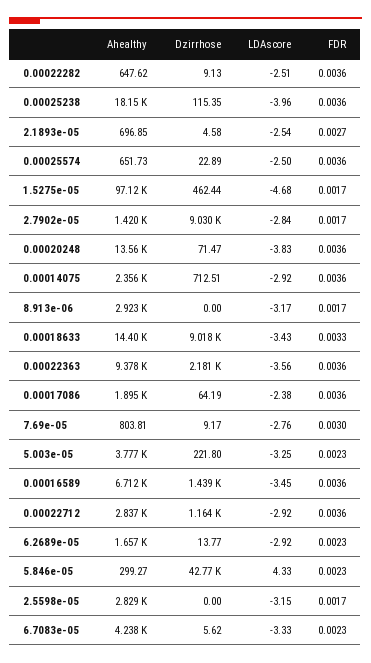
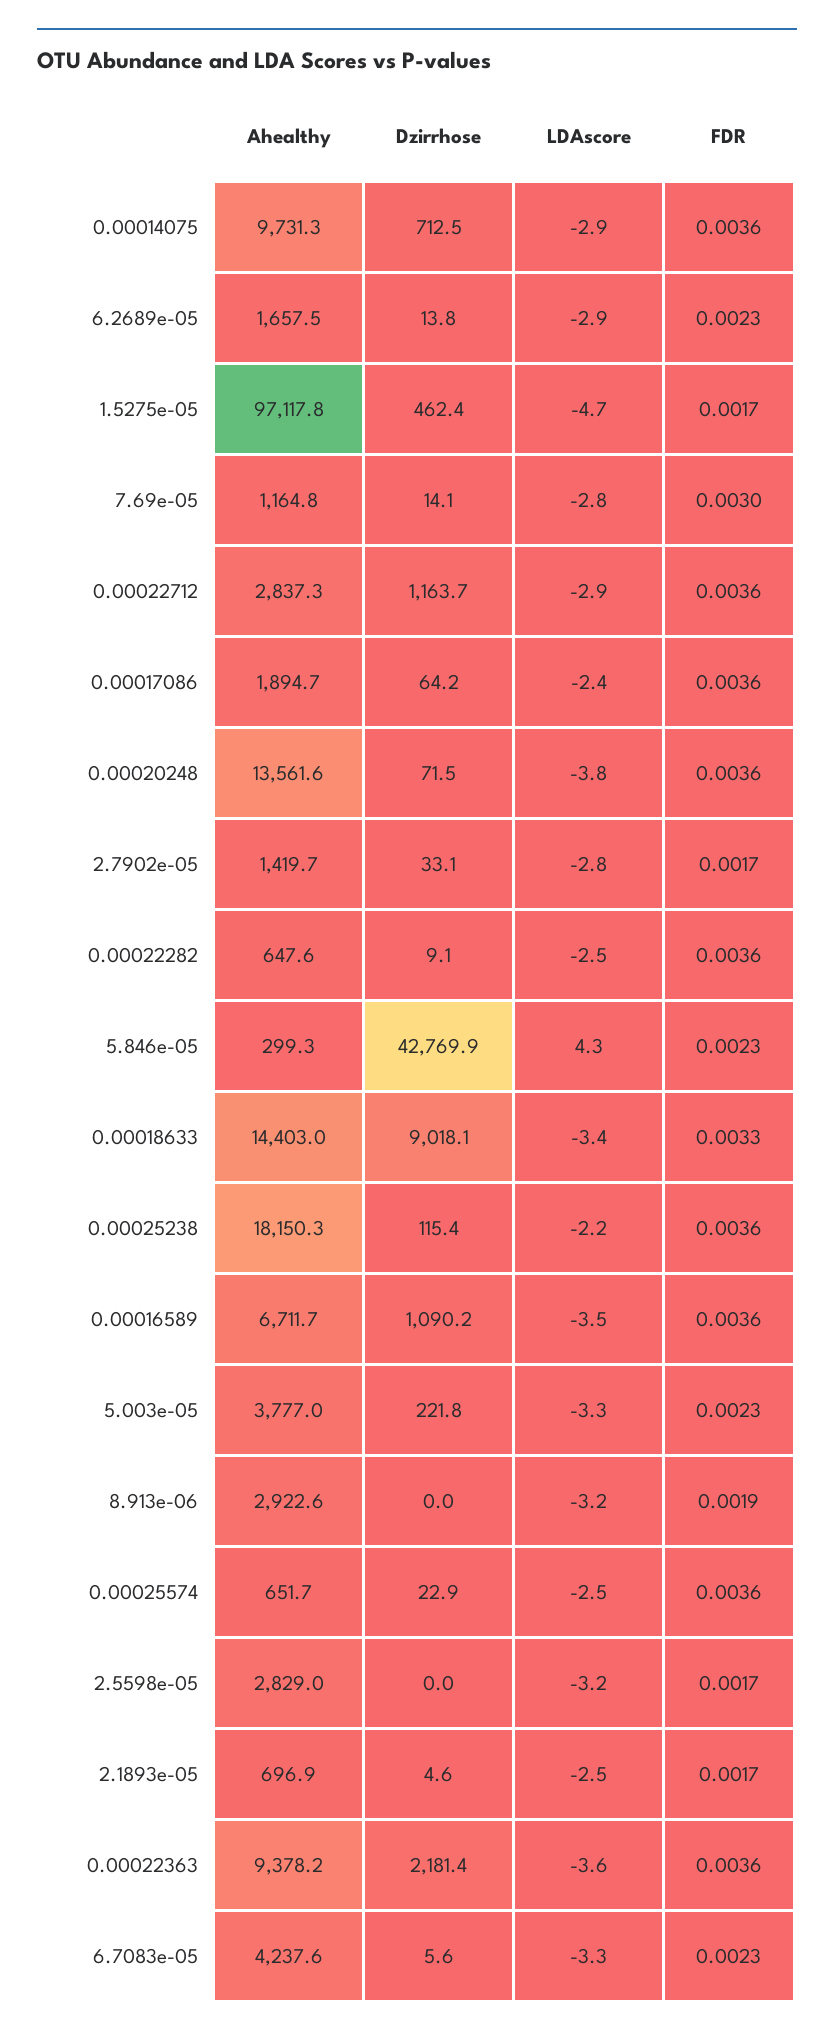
LDAscore, 0.00025238: -3.96 -> -2.2
FDR, 2.1893e-05: 0.0027 -> 0.0017
Dzirrhose, 2.7902e-05: 9030 -> 33.1
Ahealthy, 0.00014075: 2356 -> 9731.3
FDR, 8.913e-06: 0.0017 -> 0.0019
Ahealthy, 7.69e-05: 803.81 -> 1164.8
Dzirrhose, 7.69e-05: 9.17 -> 14.1
Dzirrhose, 0.00016589: 1439 -> 1090.2

